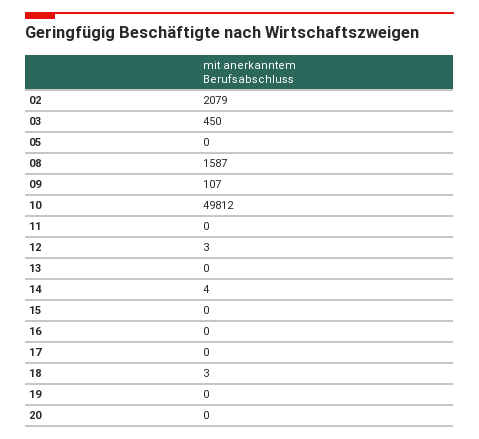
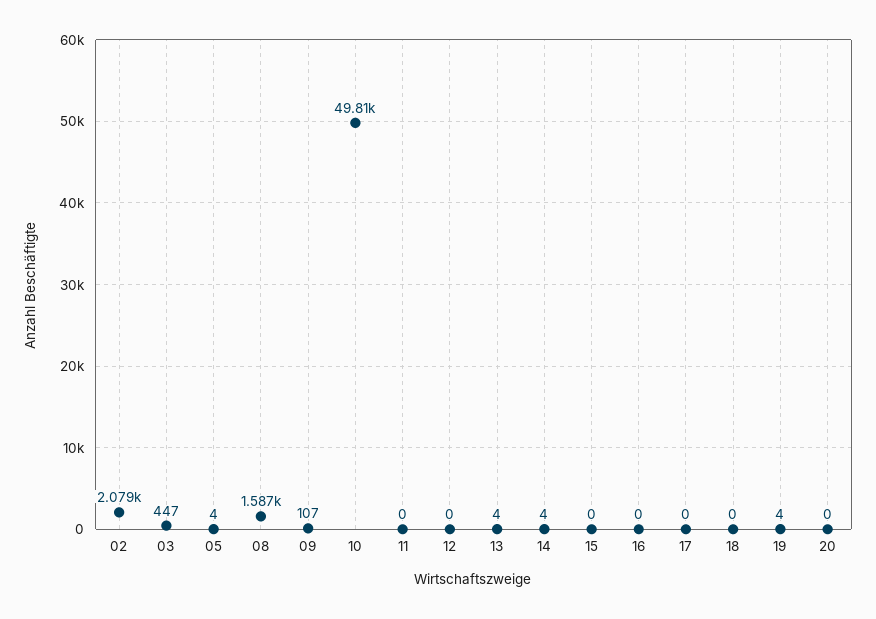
03: 450 -> 447
05: 0 -> 4
12: 3 -> 0
13: 0 -> 4
18: 3 -> 0
19: 0 -> 4

